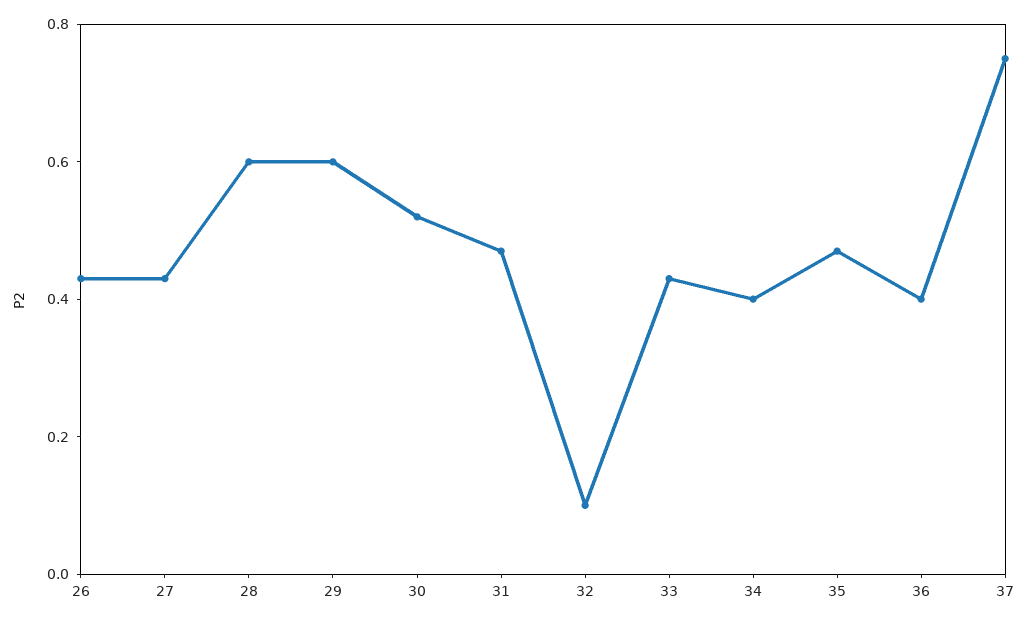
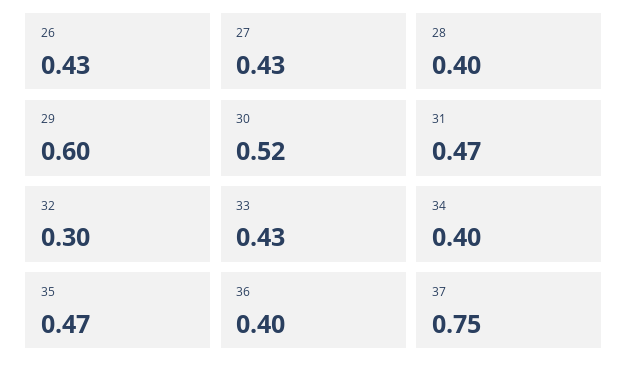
28: 0.6 -> 0.4
32: 0.1 -> 0.3

